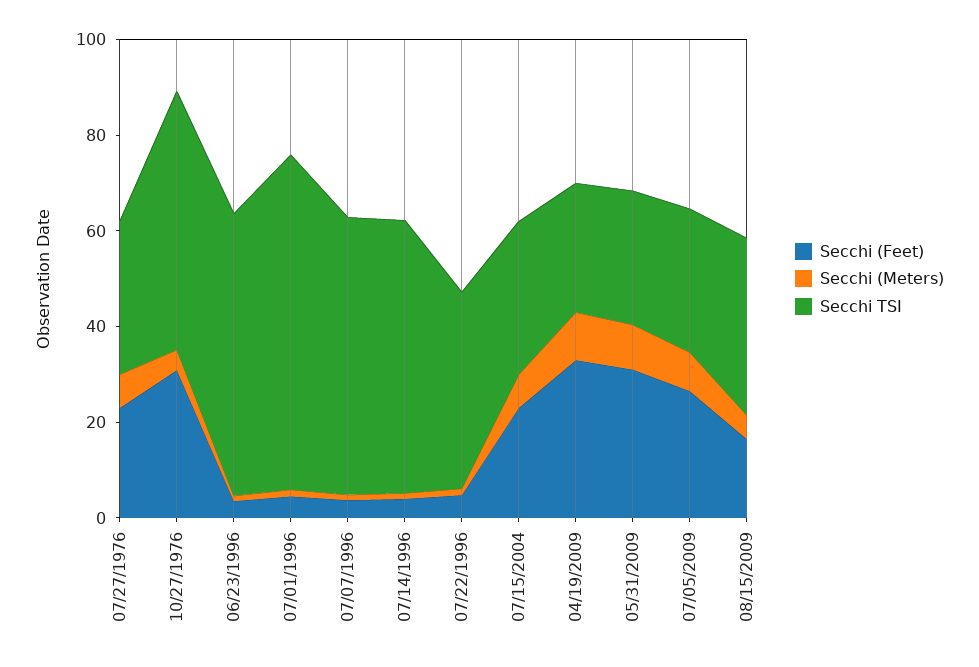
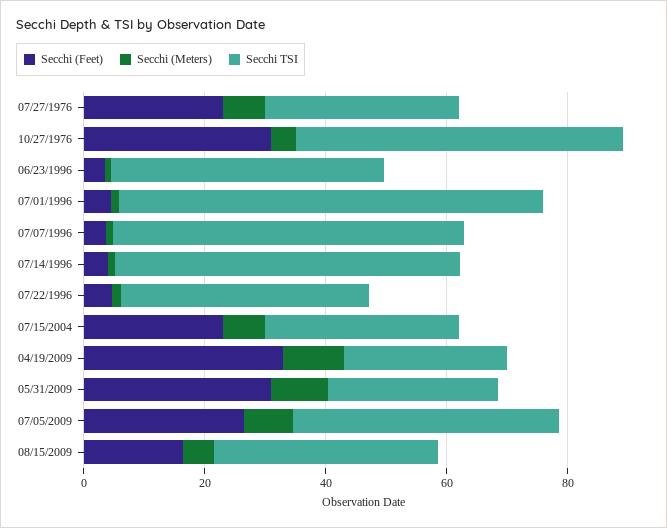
Secchi TSI, 06/23/1996: 60 -> 45
Secchi TSI, 07/05/2009: 30 -> 45

